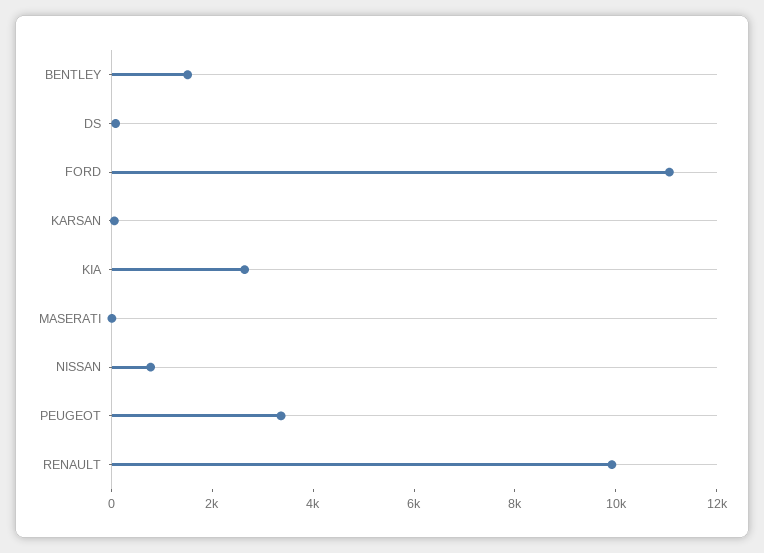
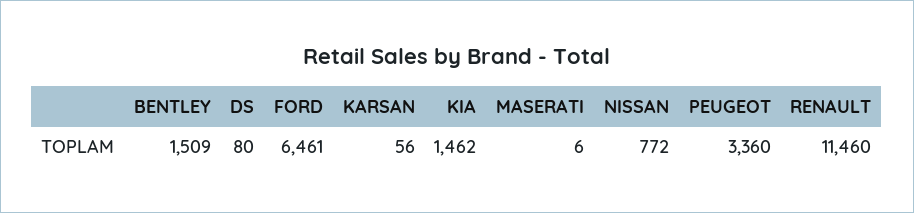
FORD: 11000 -> 6461
KIA: 2500 -> 1462
RENAULT: 10000 -> 11460

